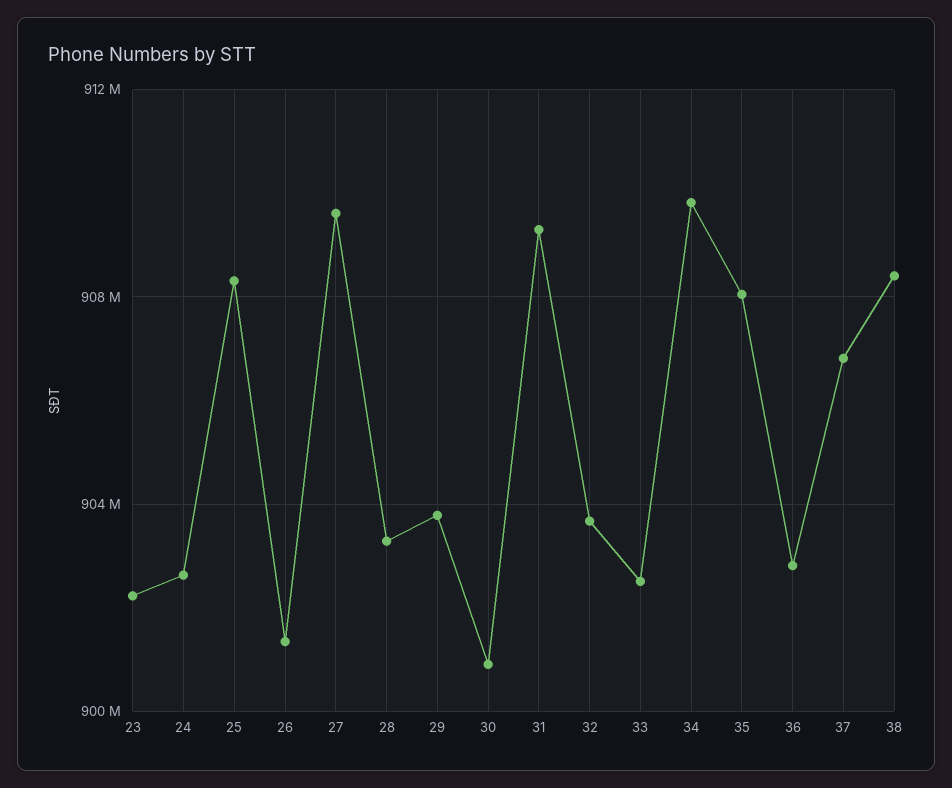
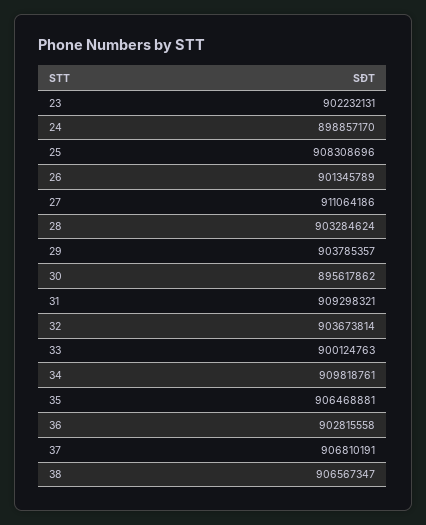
24: 902500000 -> 898857170
27: 909500000 -> 911064186
30: 901000000 -> 895617862
33: 902500000 -> 900124763
35: 908000000 -> 906468881
38: 908500000 -> 906567347

